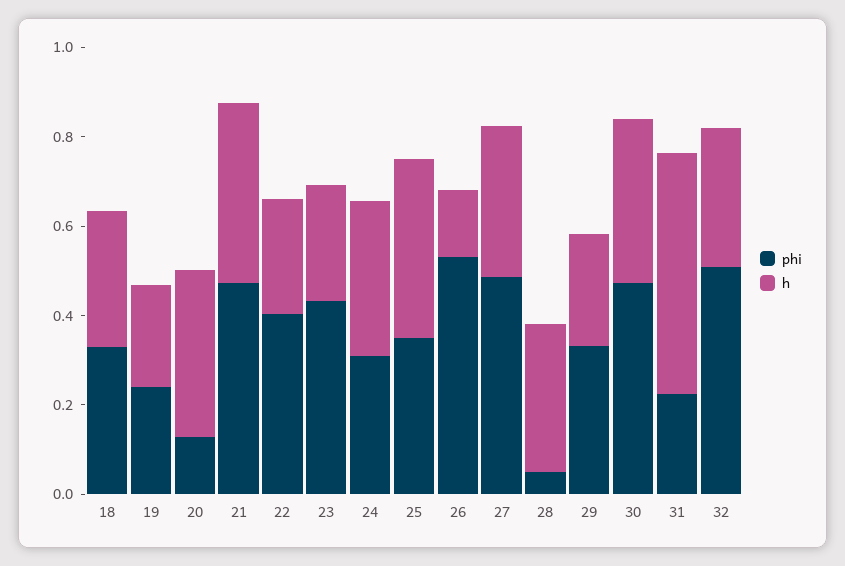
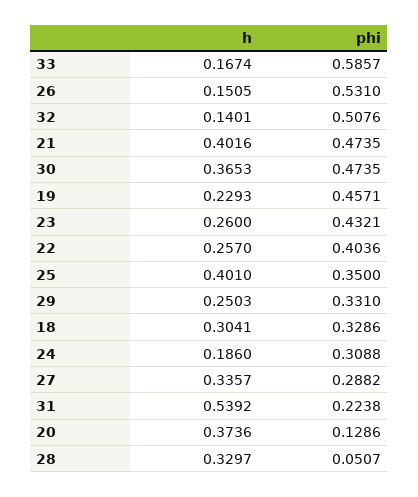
phi, 19: 0.25 -> 0.4571
h, 24: 0.35 -> 0.186
phi, 27: 0.5 -> 0.2882
h, 32: 0.3 -> 0.1401
h, 33: none -> 0.1674
phi, 33: none -> 0.5857

